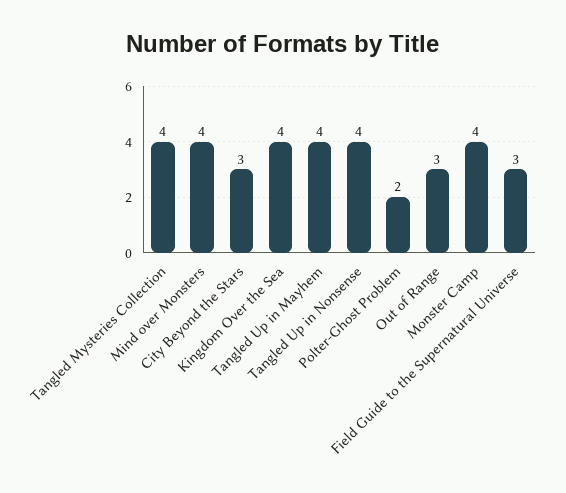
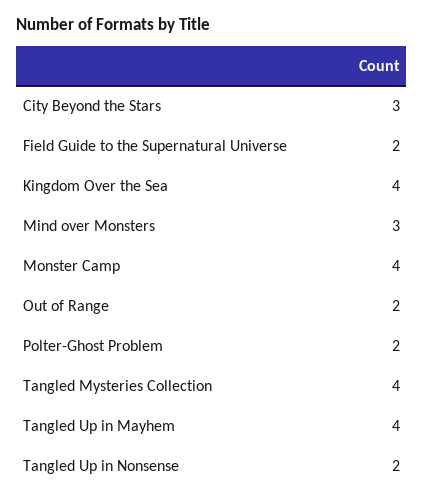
Mind over Monsters: 4 -> 3
Tangled Up in Nonsense: 4 -> 2
Out of Range: 3 -> 2
Field Guide to the Supernatural Universe: 3 -> 2

